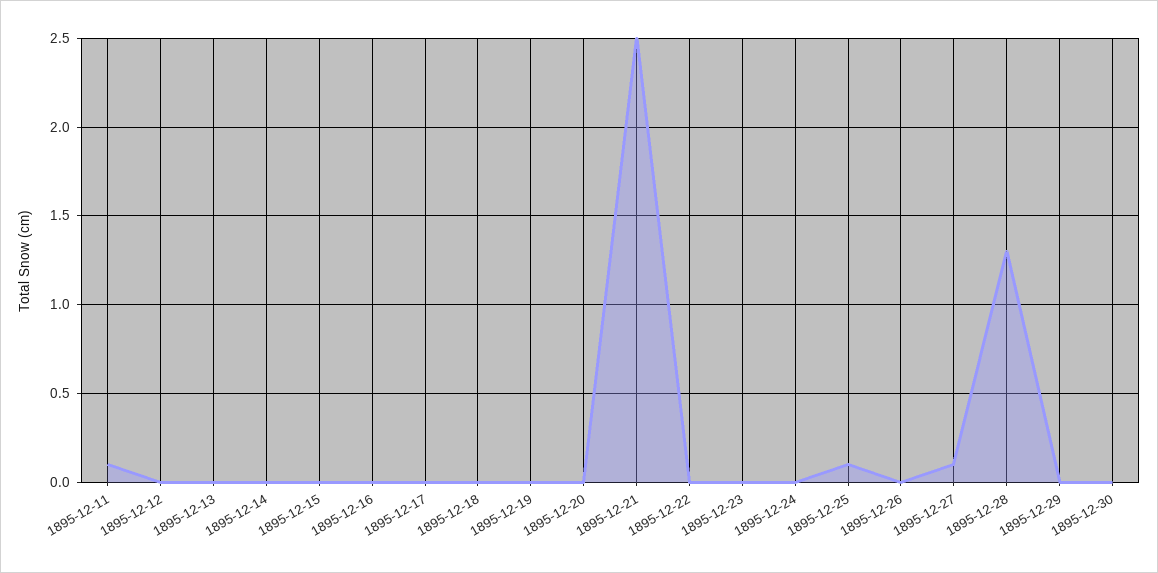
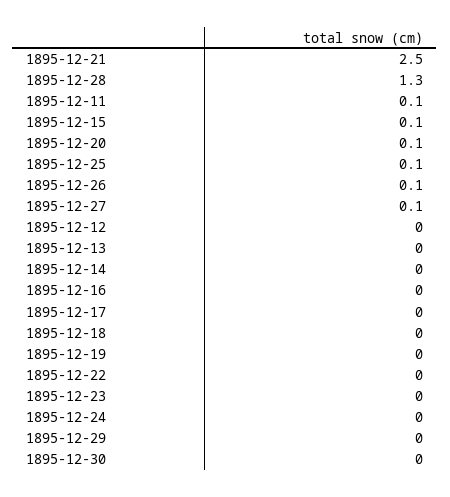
1895-12-15: 0 -> 0.1
1895-12-20: 0 -> 0.1
1895-12-26: 0 -> 0.1

